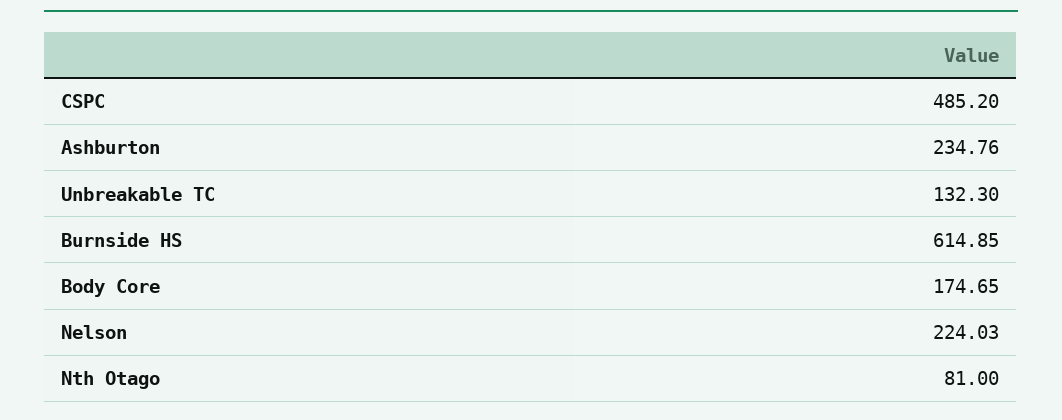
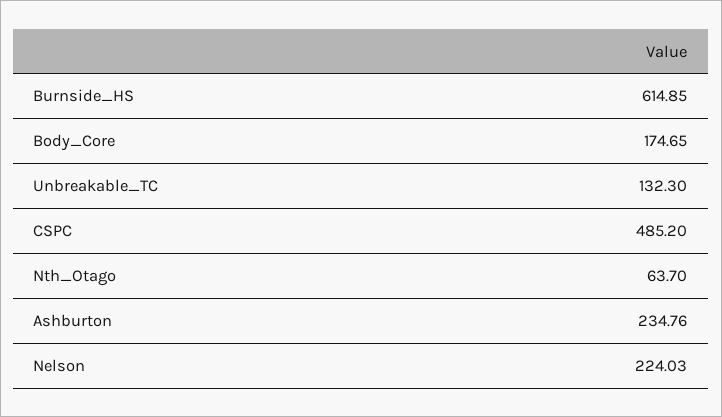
Nth Otago: 81 -> 63.7

